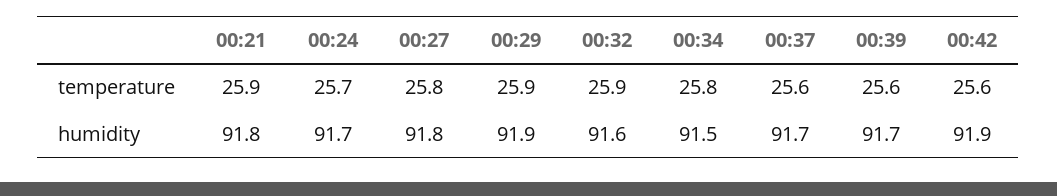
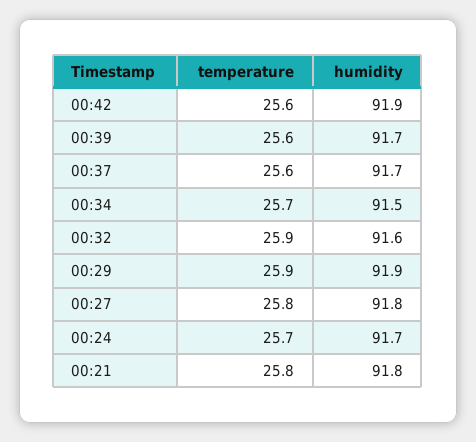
00:21, temperature: 25.9 -> 25.8
00:34, temperature: 25.8 -> 25.7

